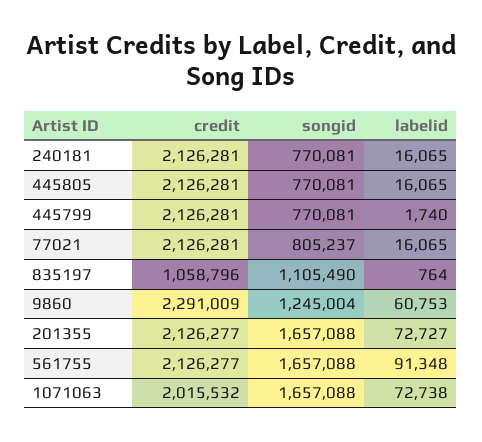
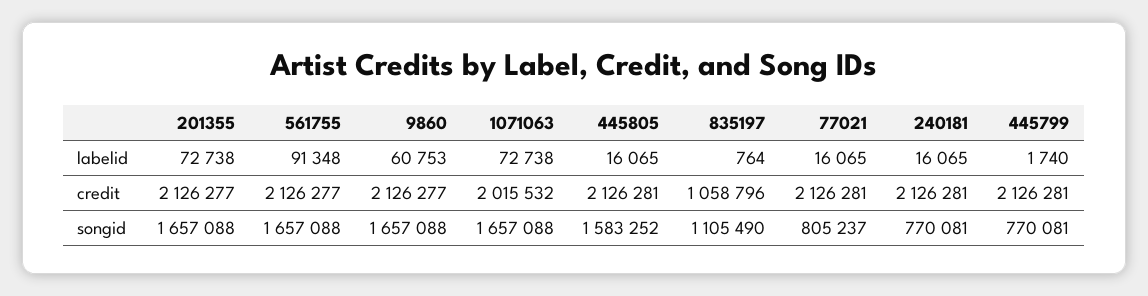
songid, 445805: 770081 -> 1583252
credit, 9860: 2291009 -> 2126277
songid, 9860: 1245004 -> 1657088
labelid, 201355: 72727 -> 72738

